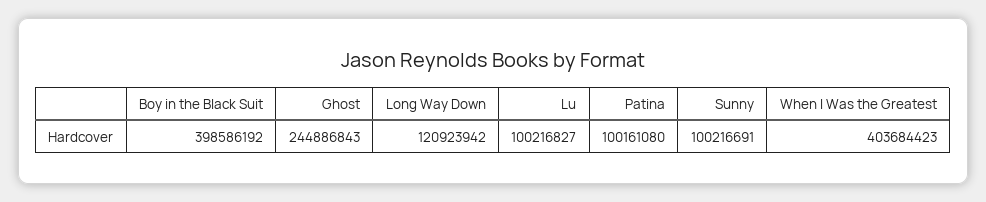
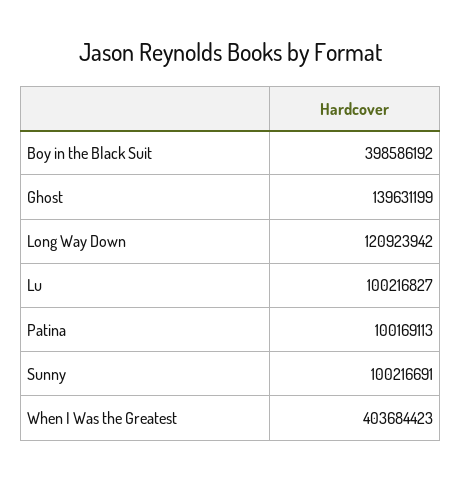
Ghost: 244886843 -> 139631199
Patina: 100161080 -> 100169113

